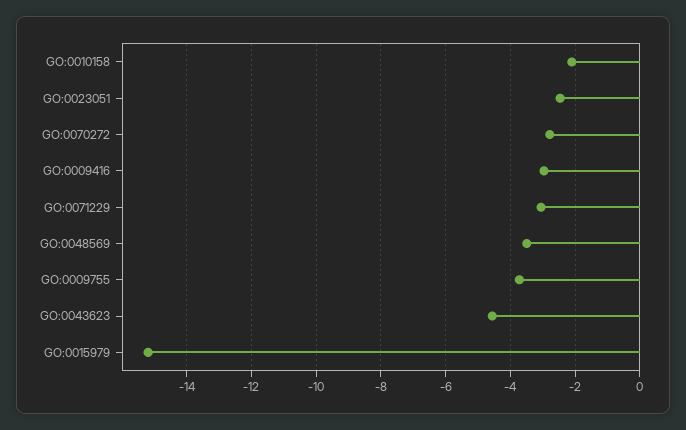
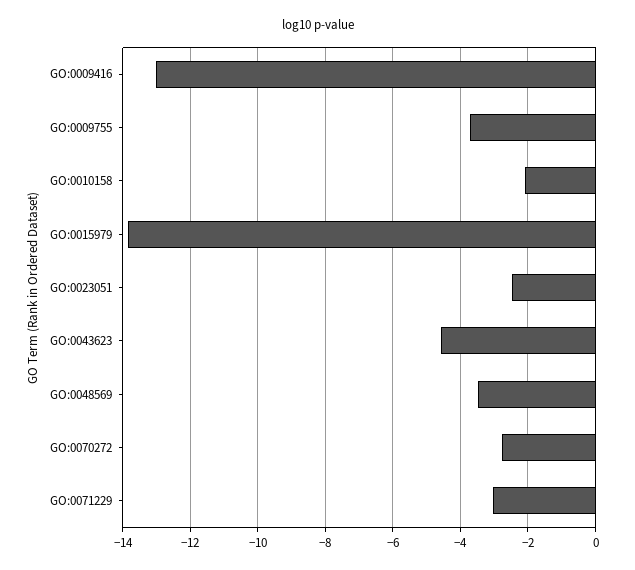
GO:0009416: -3 -> -13
GO:0015979: -15.2 -> -13.8

